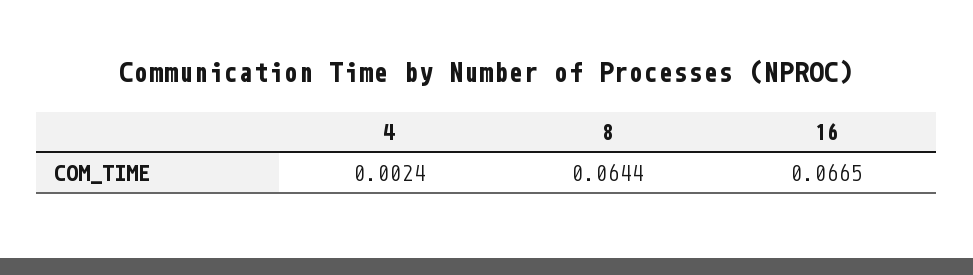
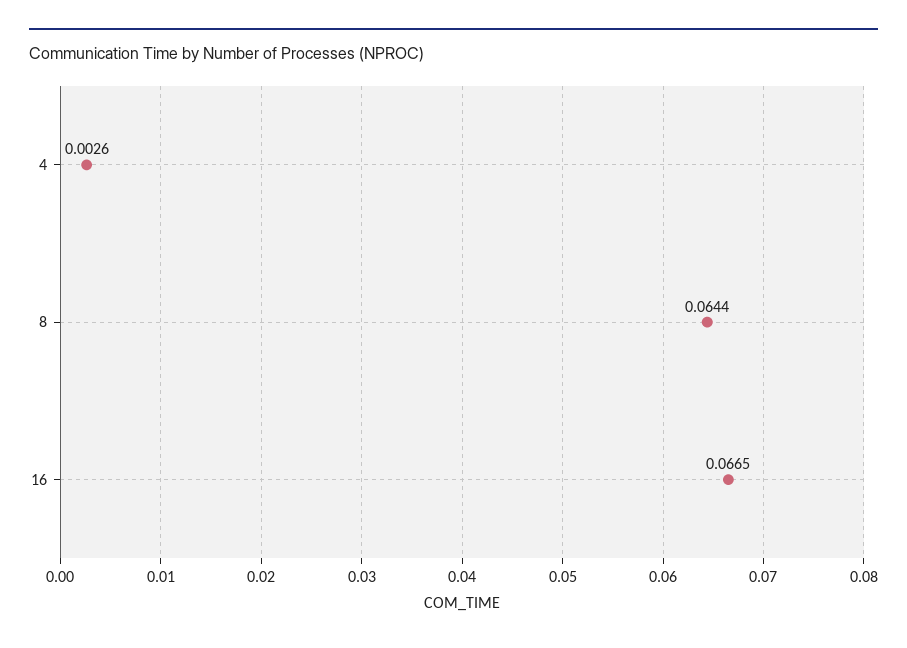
4: 0.0024 -> 0.0026

